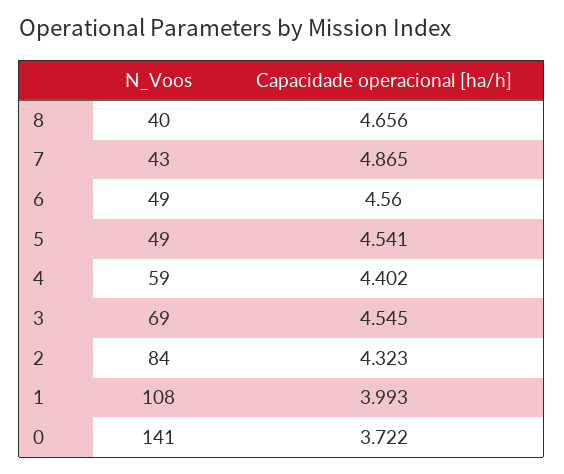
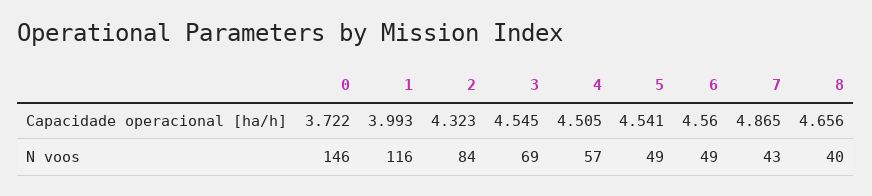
N_Voos, 4: 59 -> 57
Capacidade operacional [ha/h], 4: 4.402 -> 4.505
N_Voos, 1: 108 -> 116
N_Voos, 0: 141 -> 146

